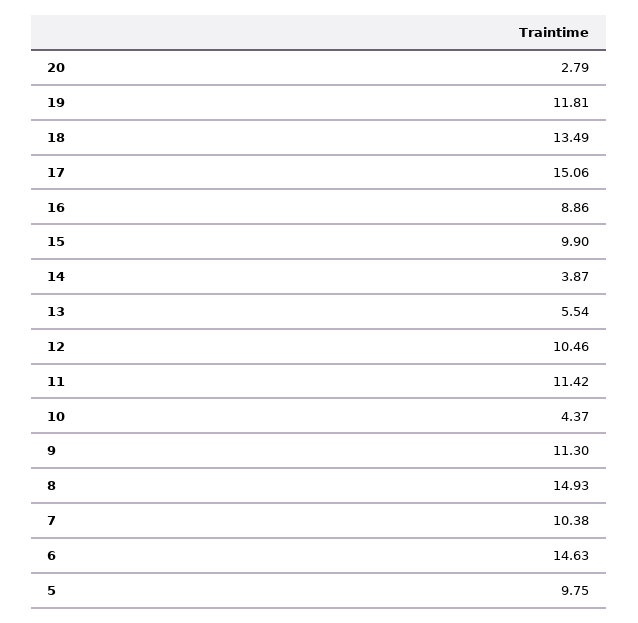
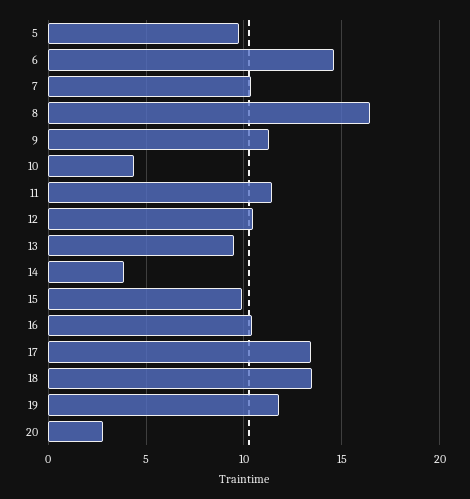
17: 15.06 -> 13.5
16: 8.86 -> 10.5
13: 5.54 -> 9.5
8: 14.93 -> 16.5

